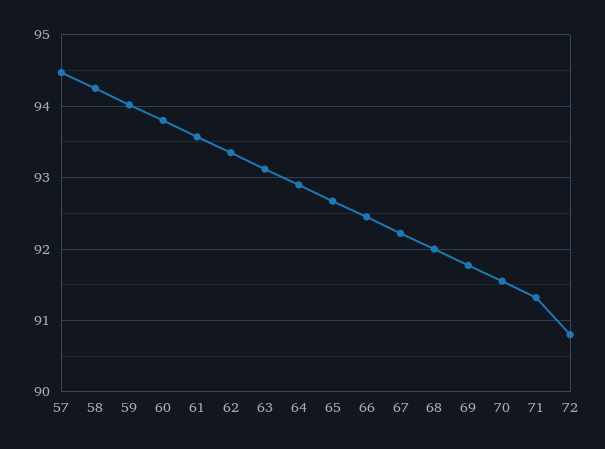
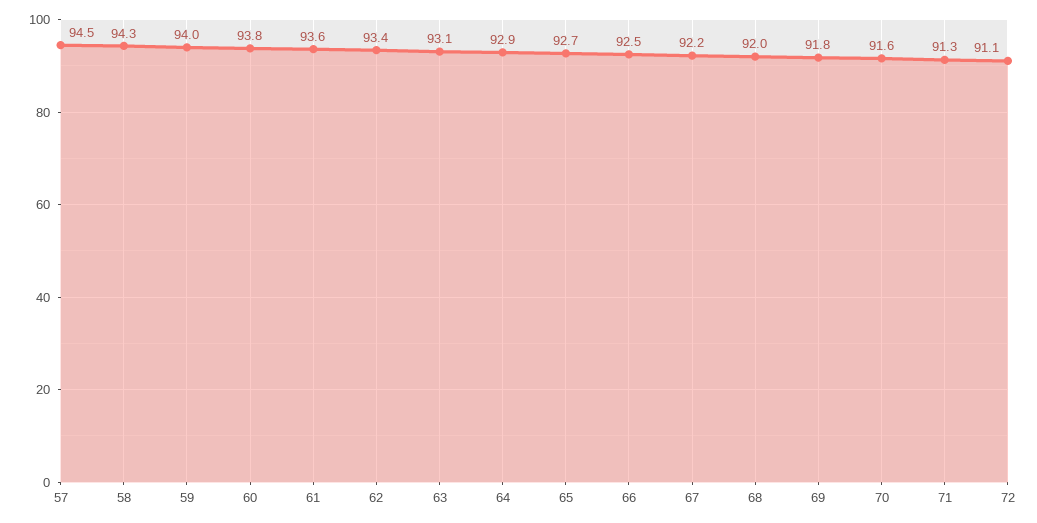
72: 90.8 -> 91.1

